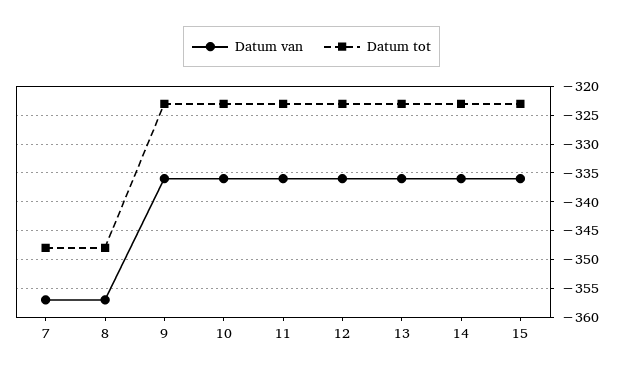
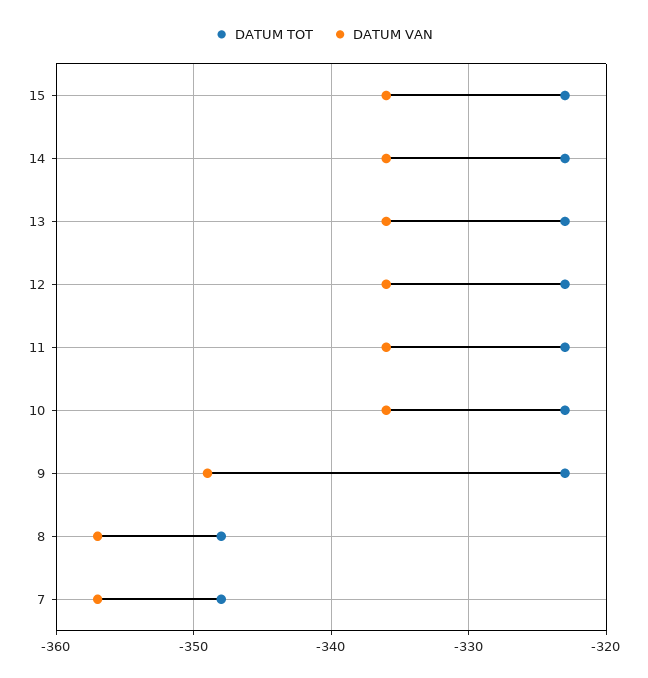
Datum van, 9: -335 -> -349

